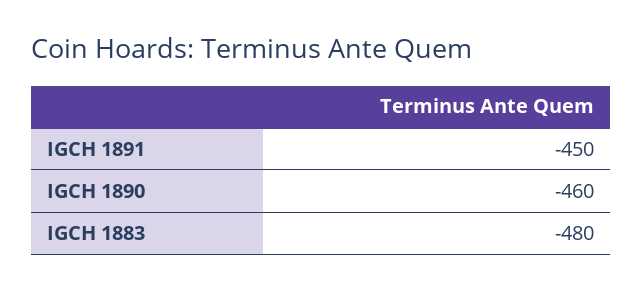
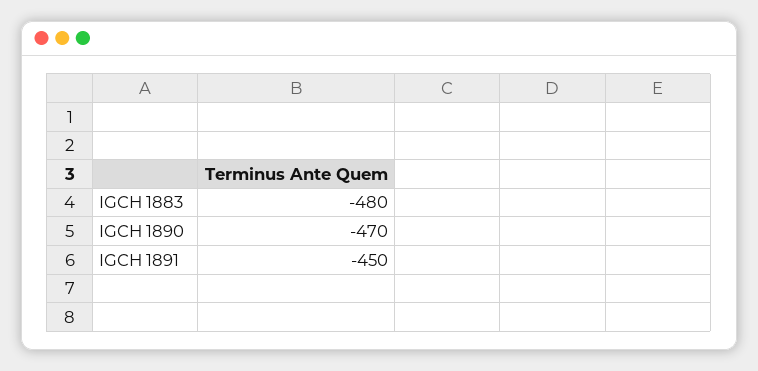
IGCH 1890: -460 -> -470

